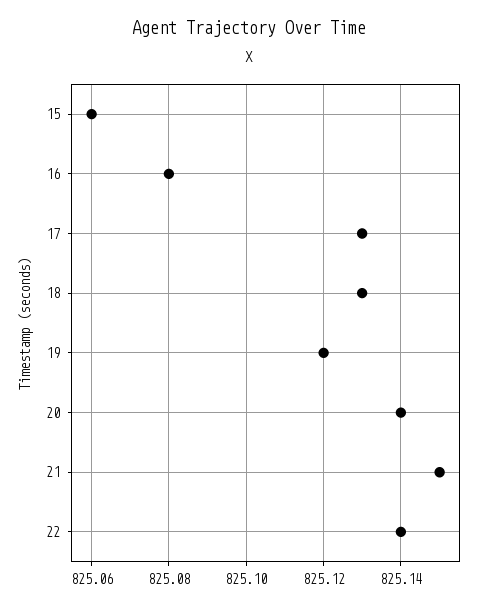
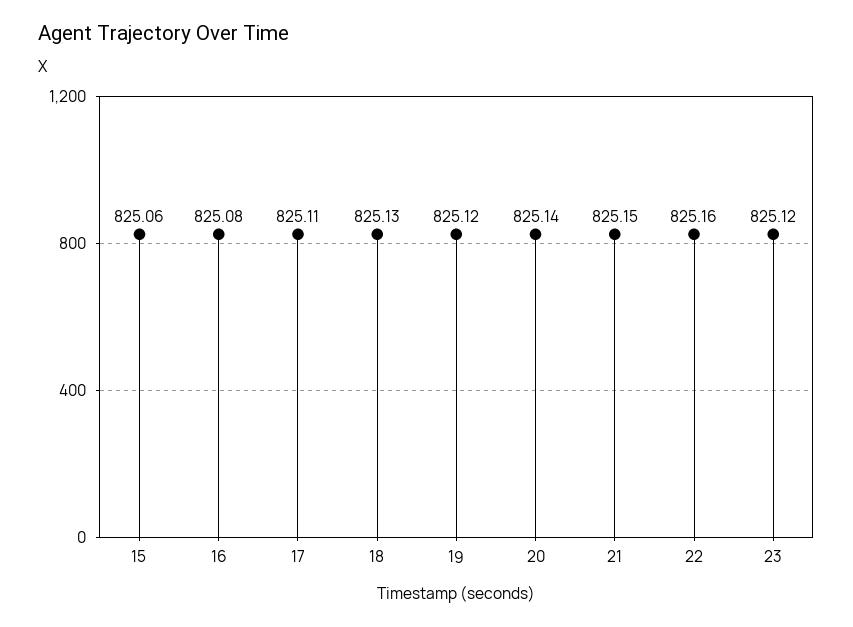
17: 825.13 -> 825.11
22: 825.14 -> 825.16
23: none -> 825.12

